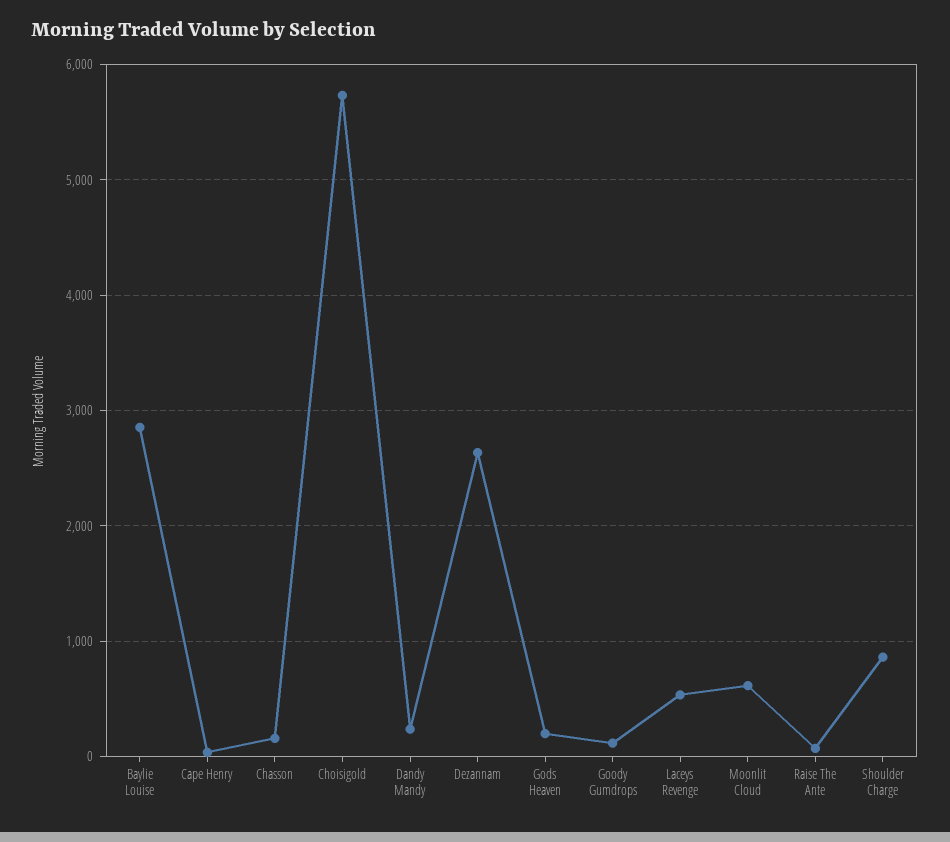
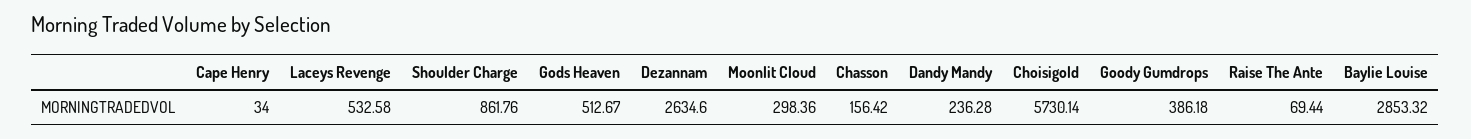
Gods Heaven: 200 -> 512.67
Goody Gumdrops: 100 -> 386.18
Moonlit Cloud: 600 -> 298.36

